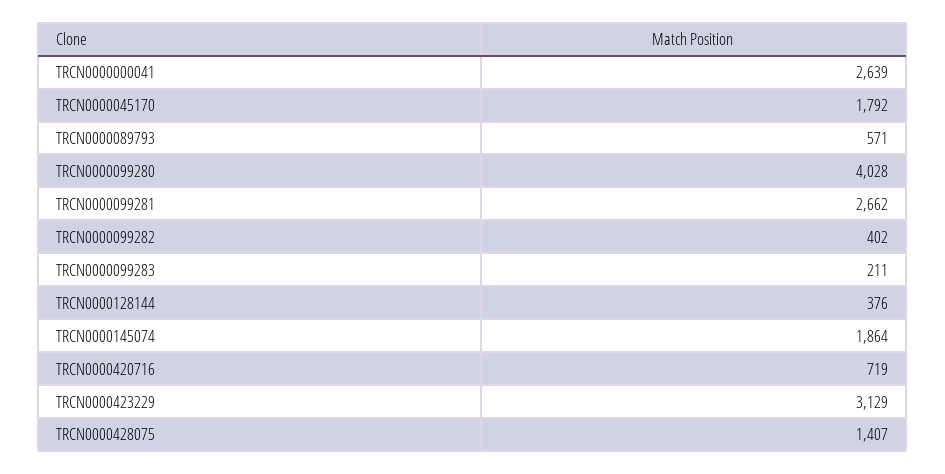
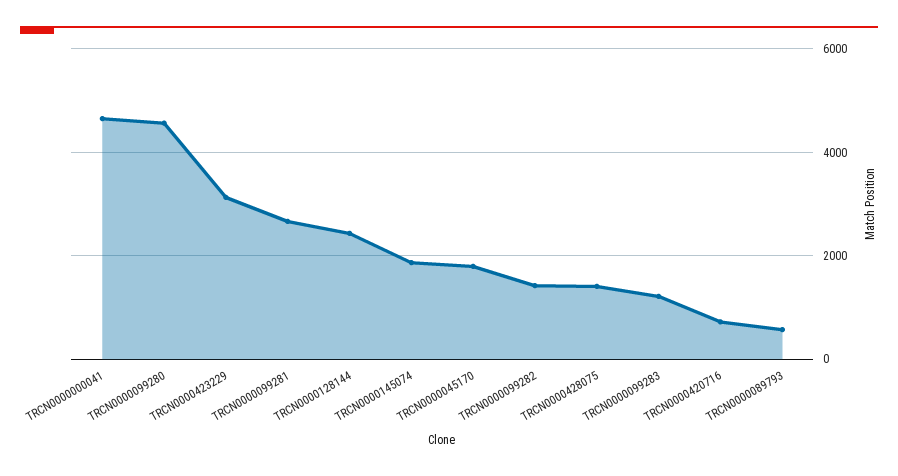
TRCN0000000041: 2639 -> 4600
TRCN0000099280: 4028 -> 4600
TRCN0000099282: 402 -> 1400
TRCN0000099283: 211 -> 1200
TRCN0000128144: 376 -> 2400

